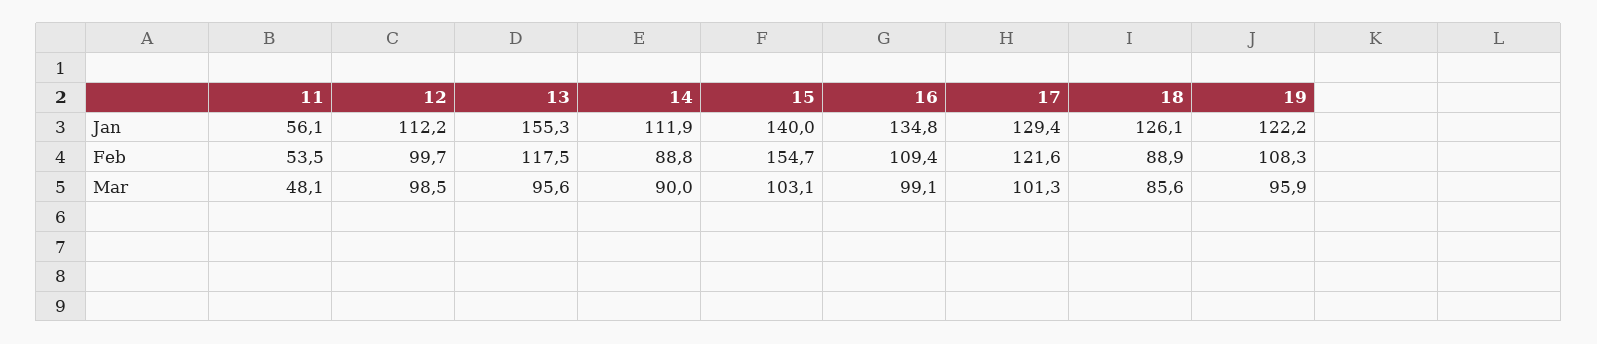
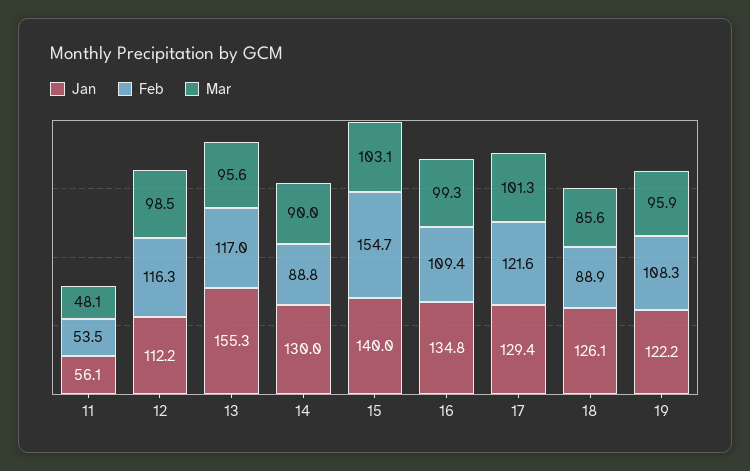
Jan, 14: 111.9 -> 130
Feb, 12: 99.7 -> 116.3
Feb, 13: 117.5 -> 117
Mar, 16: 99.1 -> 99.3

